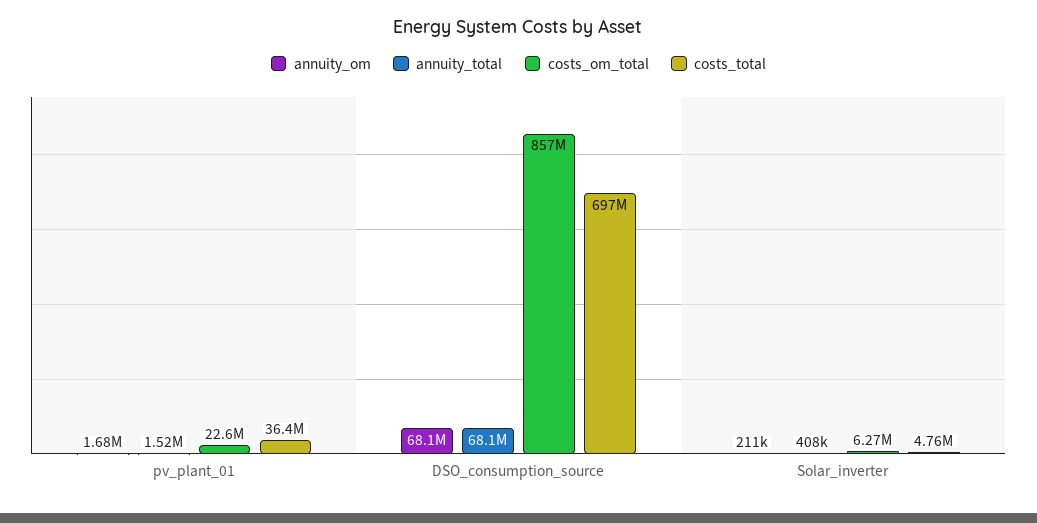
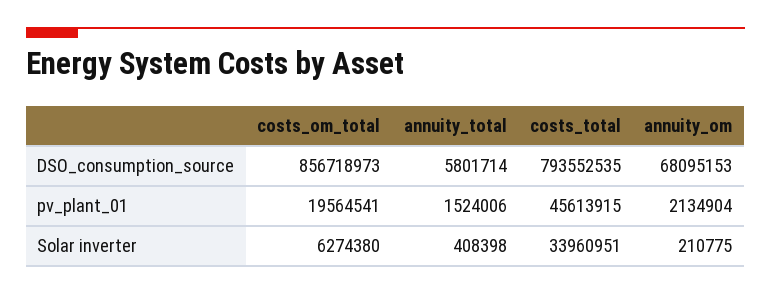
annuity_om, pv_plant_01: 1680000 -> 2134904
costs_om_total, pv_plant_01: 22600000 -> 19564541
costs_total, pv_plant_01: 36400000 -> 45613915
annuity_total, DSO_consumption_source: 68100000 -> 5801714
costs_total, DSO_consumption_source: 697000000 -> 793552535
costs_total, Solar_inverter: 4760000 -> 33960951

